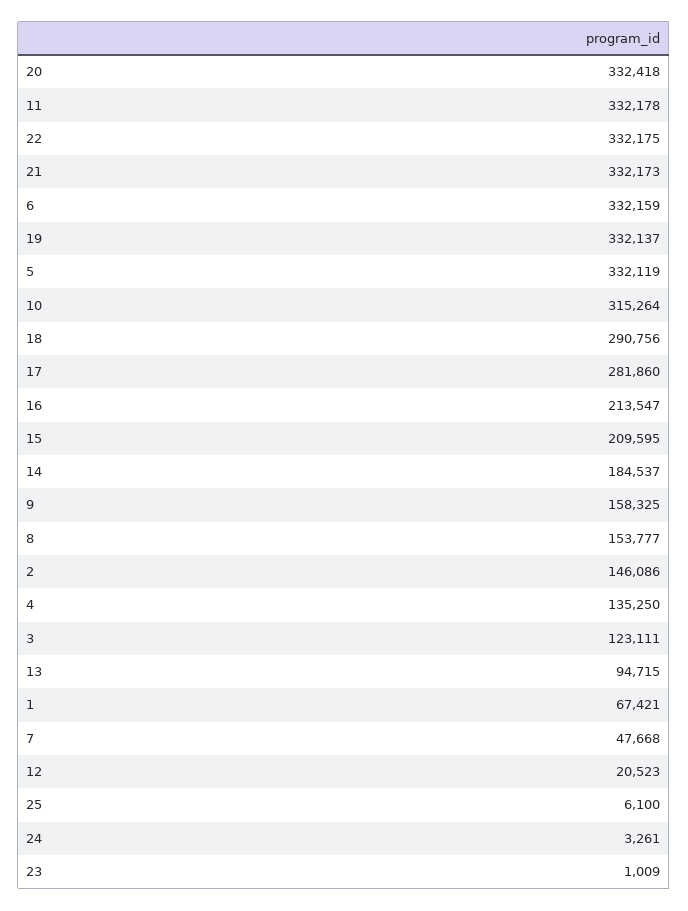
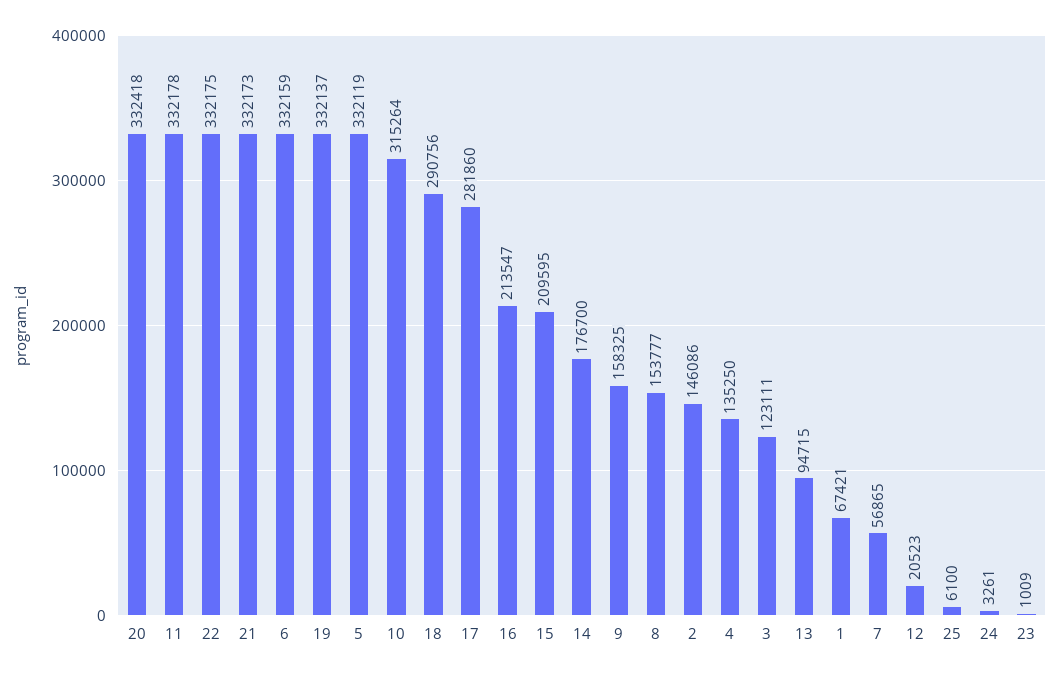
14: 184537 -> 176700
7: 47668 -> 56865

